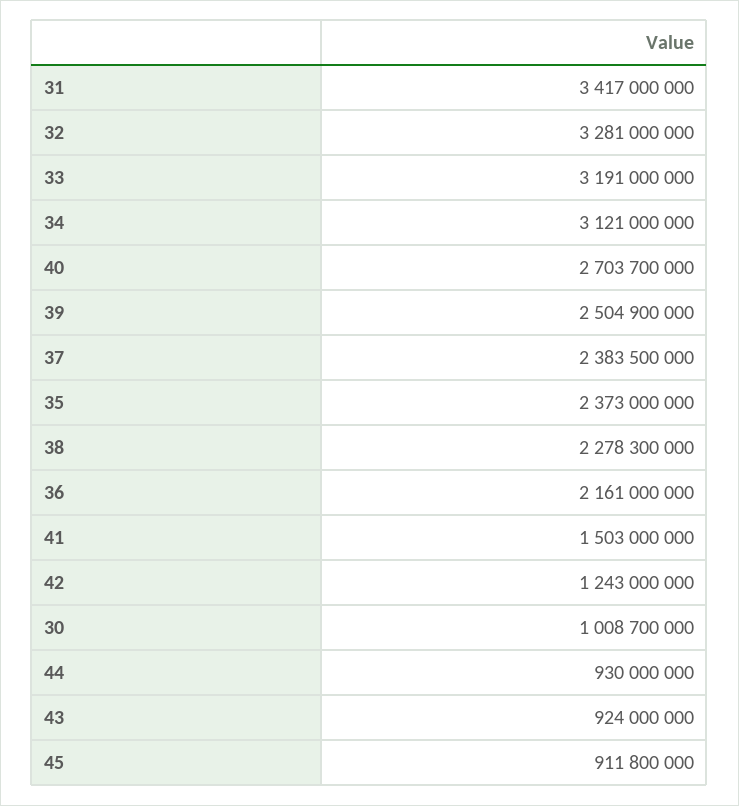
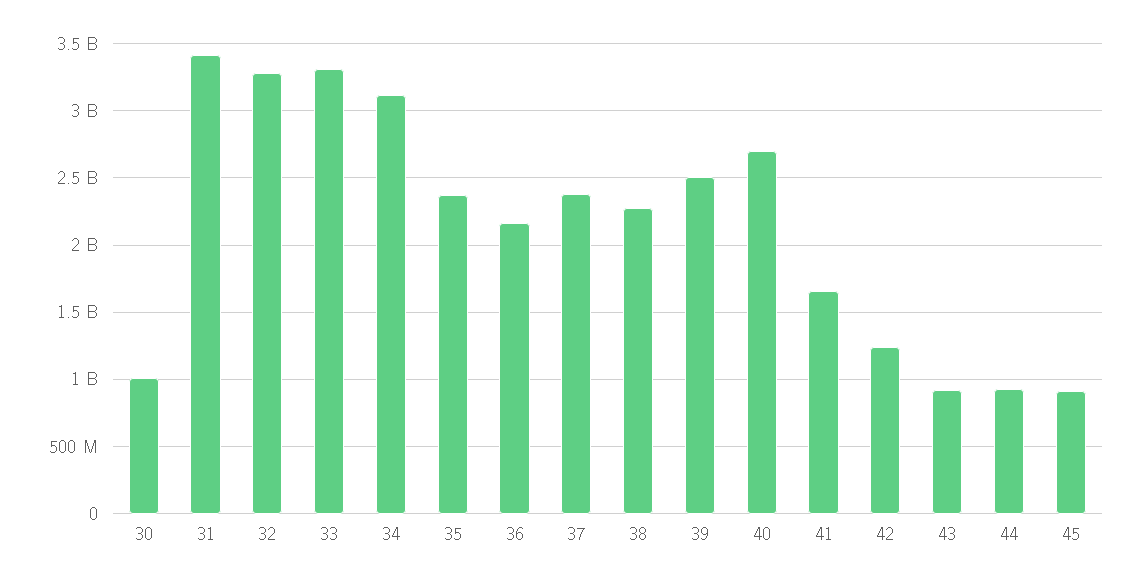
33: 3191000000 -> 3300000000
41: 1503000000 -> 1650000000

